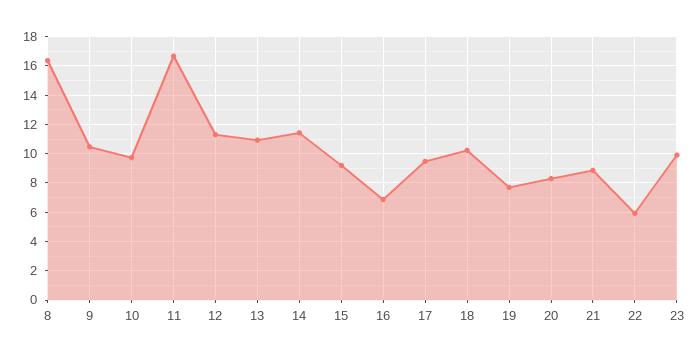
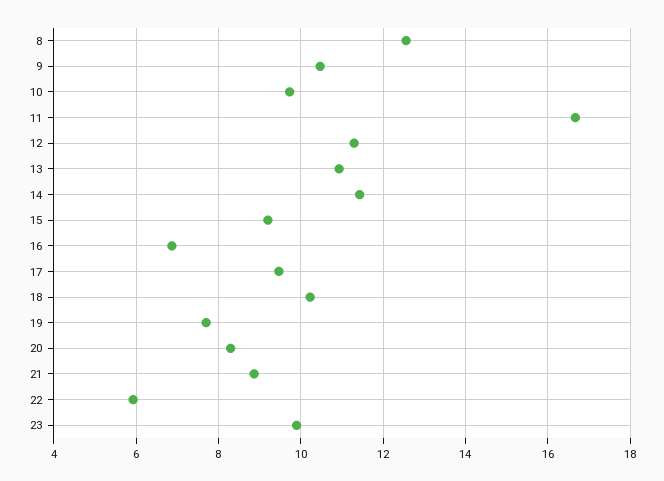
8: 16.5 -> 12.6

